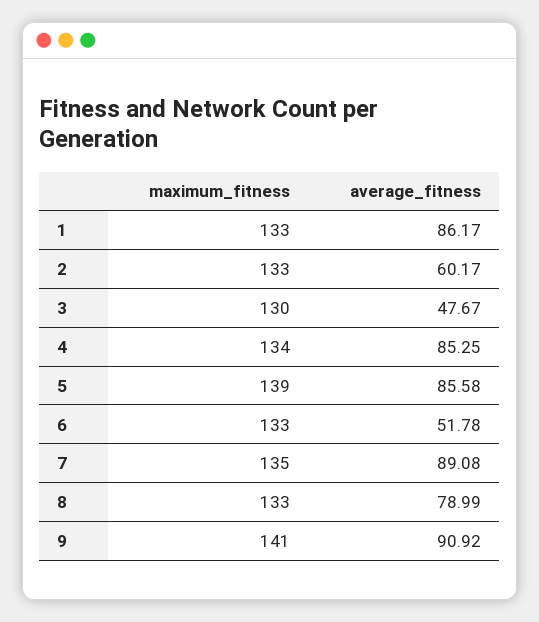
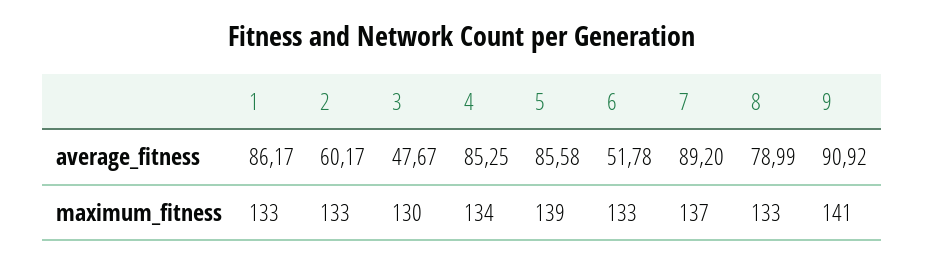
maximum_fitness, 7: 135 -> 137
average_fitness, 7: 89.08 -> 89.2

